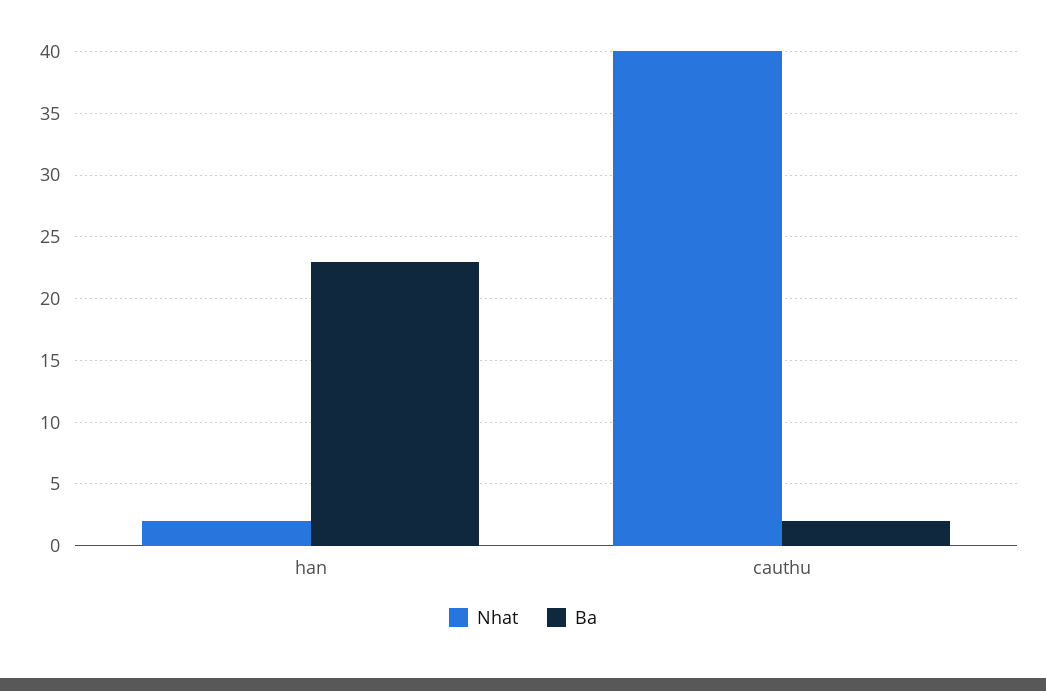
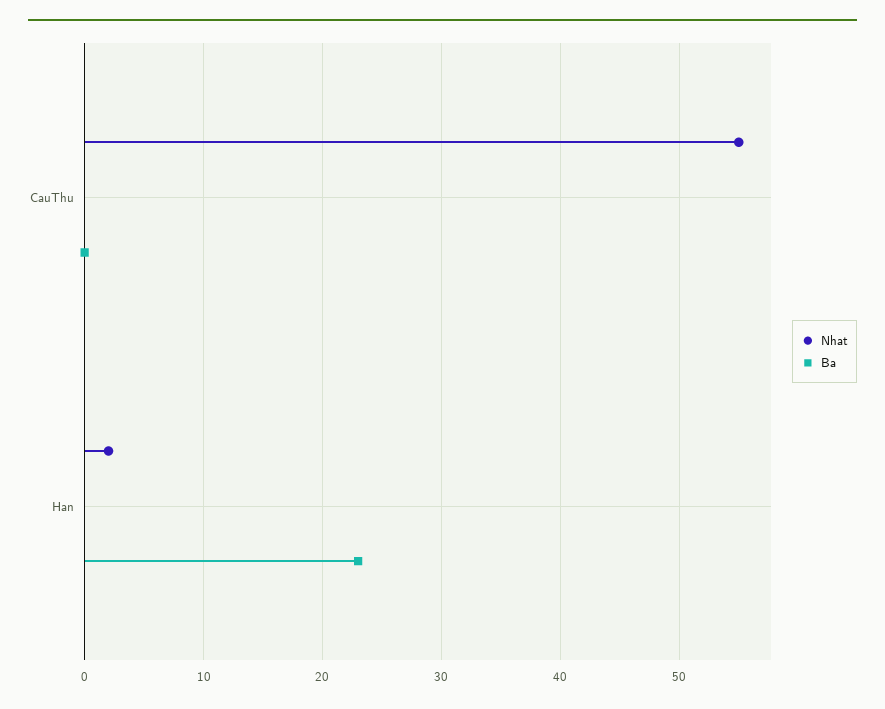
Nhat, cauthu: 40 -> 55
Ba, cauthu: 2 -> 0

